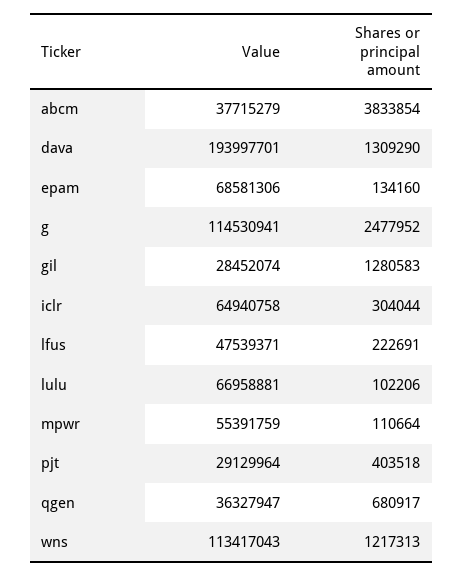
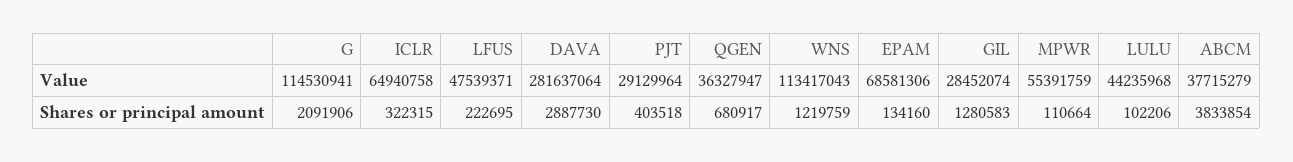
Value, dava: 193997701 -> 281637064
Shares or principal amount, dava: 1309290 -> 2887730
Shares or principal amount, g: 2477952 -> 2091906
Shares or principal amount, iclr: 304044 -> 322315
Shares or principal amount, lfus: 222691 -> 222695
Value, lulu: 66958881 -> 44235968
Shares or principal amount, wns: 1217313 -> 1219759

